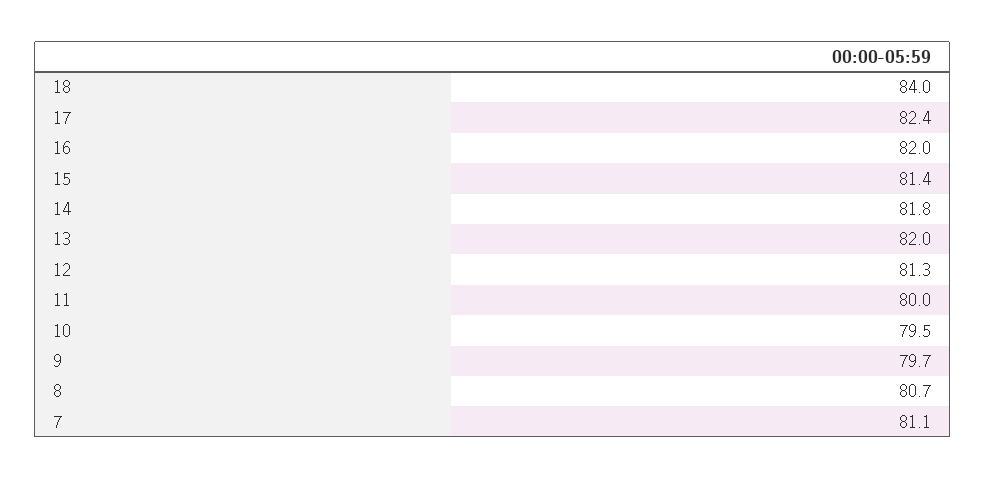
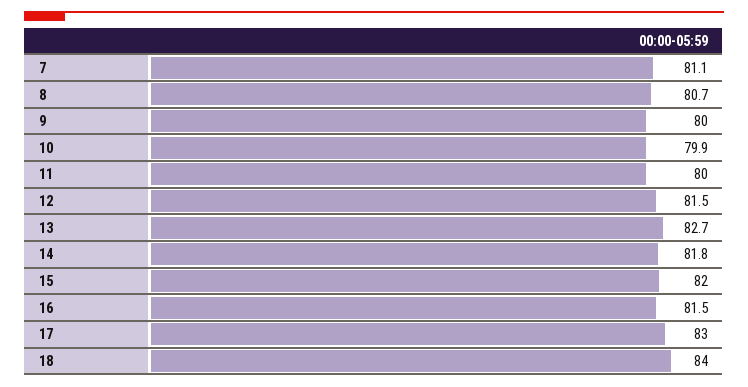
17: 82.4 -> 83
16: 82 -> 81.5
15: 81.4 -> 82
13: 82 -> 82.7
12: 81.3 -> 81.5
10: 79.5 -> 79.9
9: 79.7 -> 80

